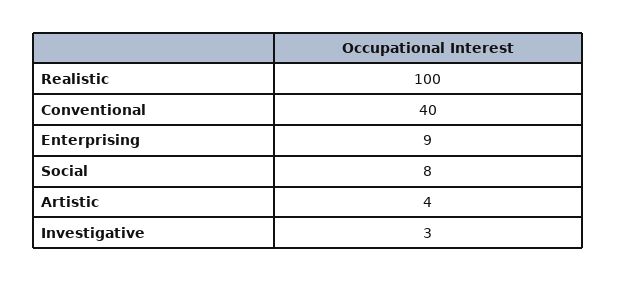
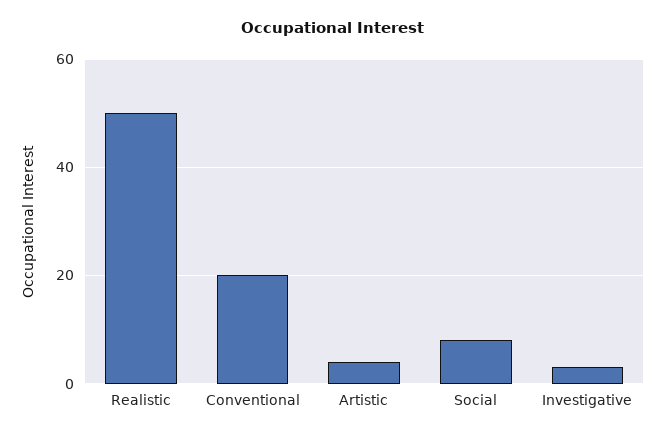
Realistic: 100 -> 50
Conventional: 40 -> 20
Enterprising: 9 -> none

